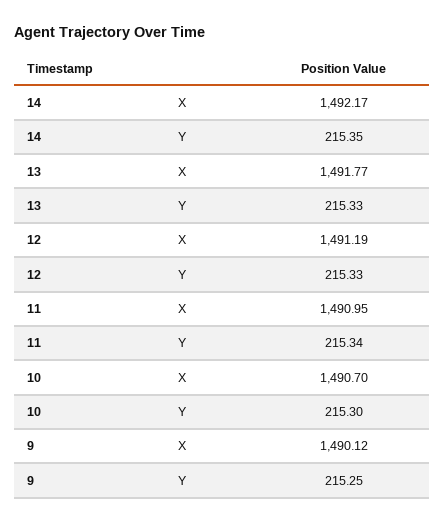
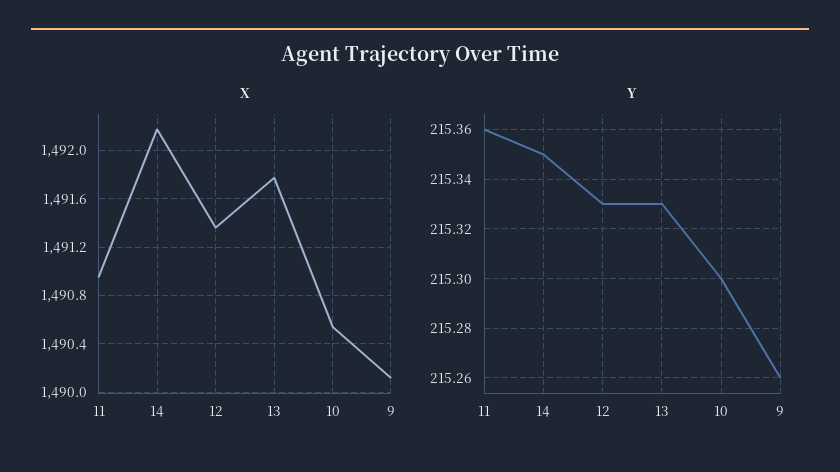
X, 12: 1491.19 -> 1491.35
Y, 11: 215.34 -> 215.36
X, 10: 1490.7 -> 1490.55
Y, 9: 215.25 -> 215.26

